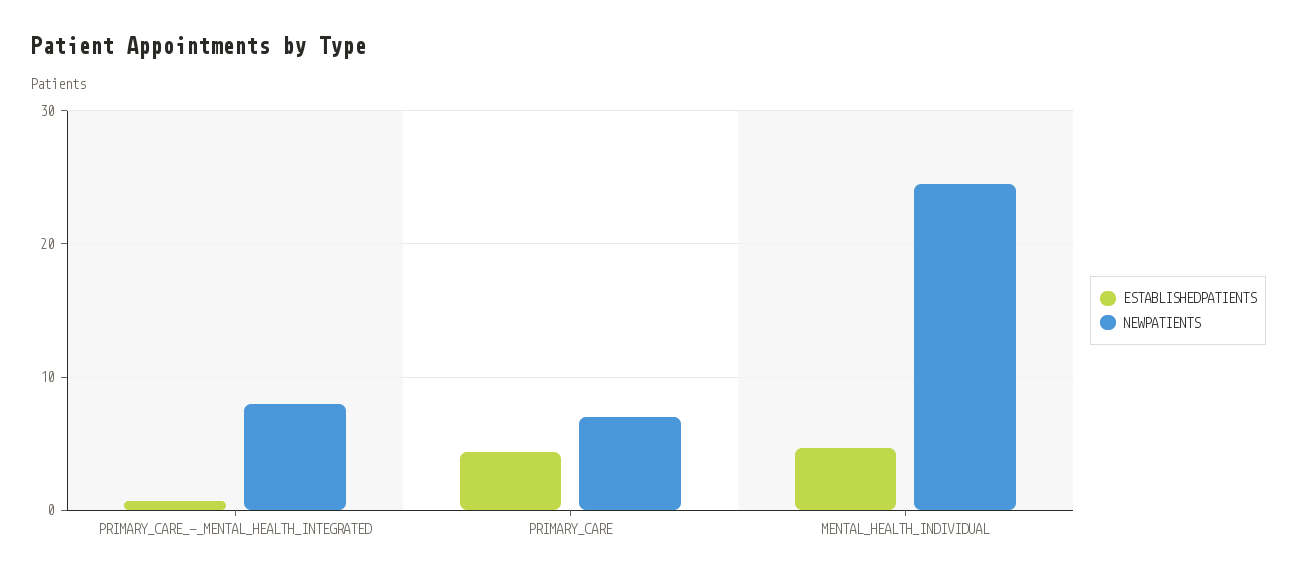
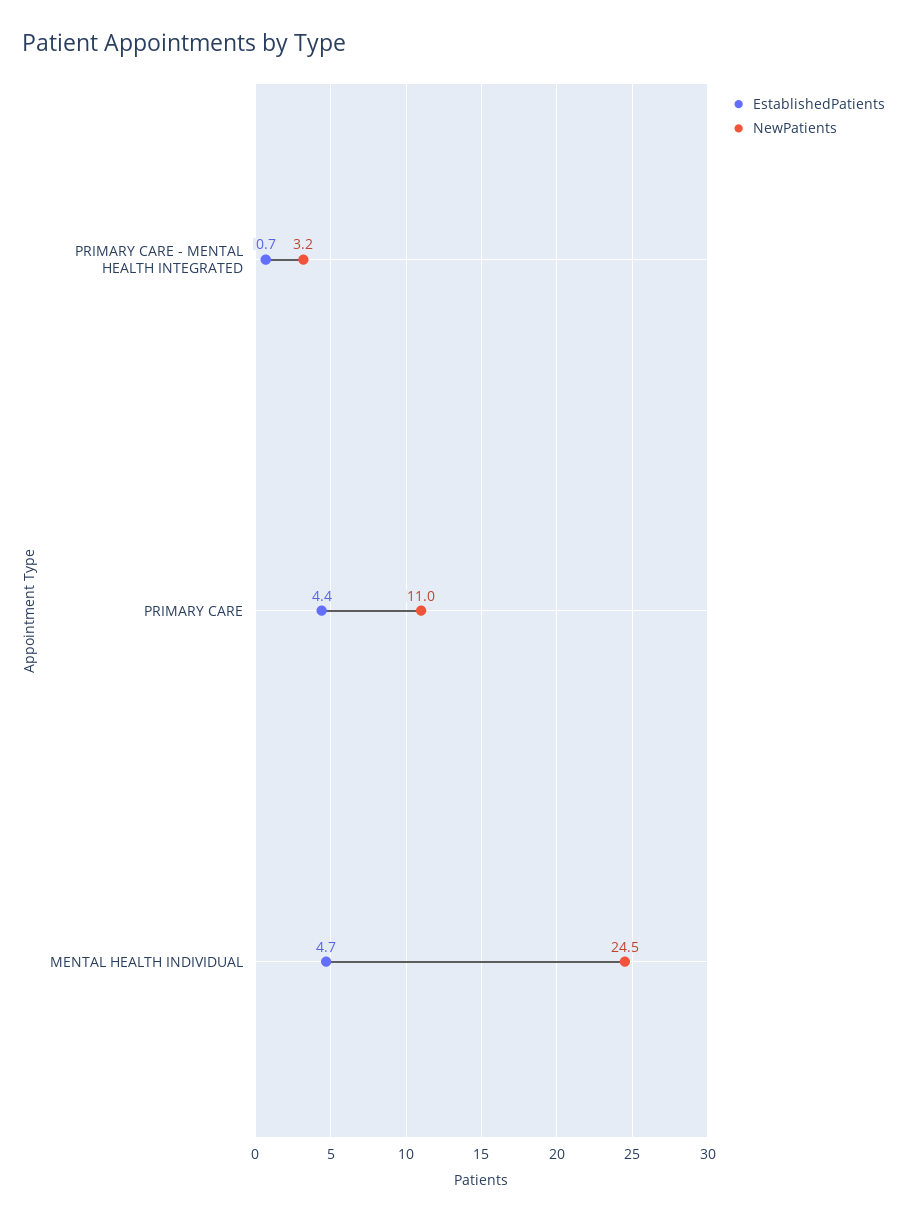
NEWPATIENTS, PRIMARY_CARE_-_MENTAL_HEALTH_INTEGRATED: 8 -> 3.2
NEWPATIENTS, PRIMARY_CARE: 7 -> 11

